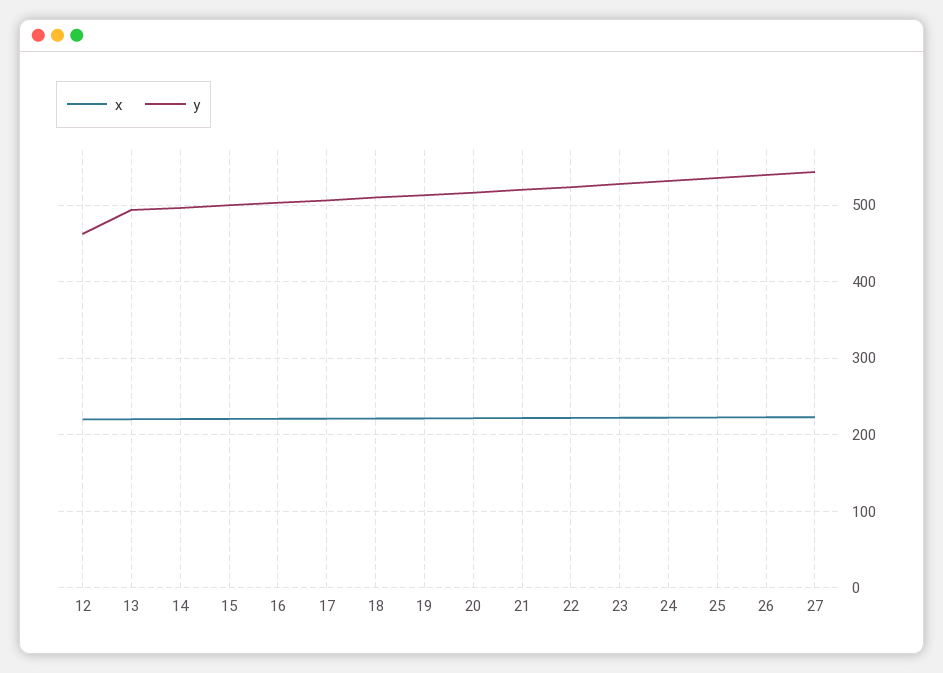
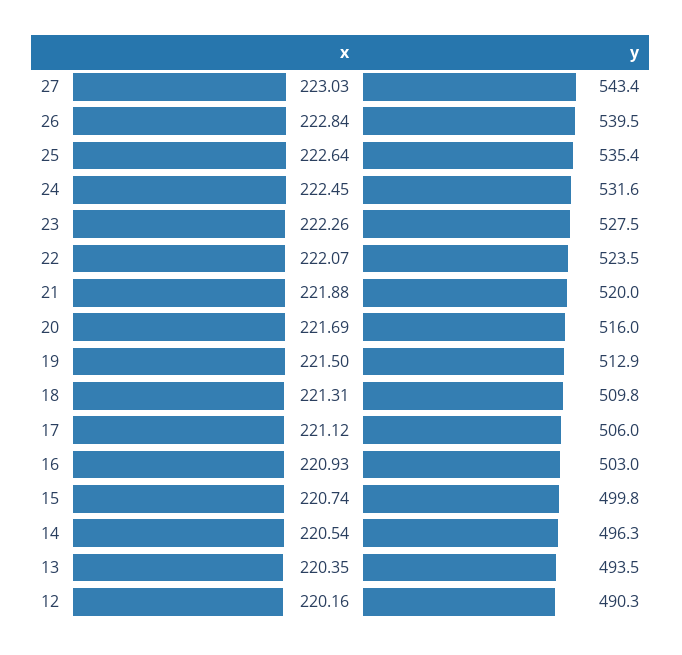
y, 12: 460 -> 490.3

